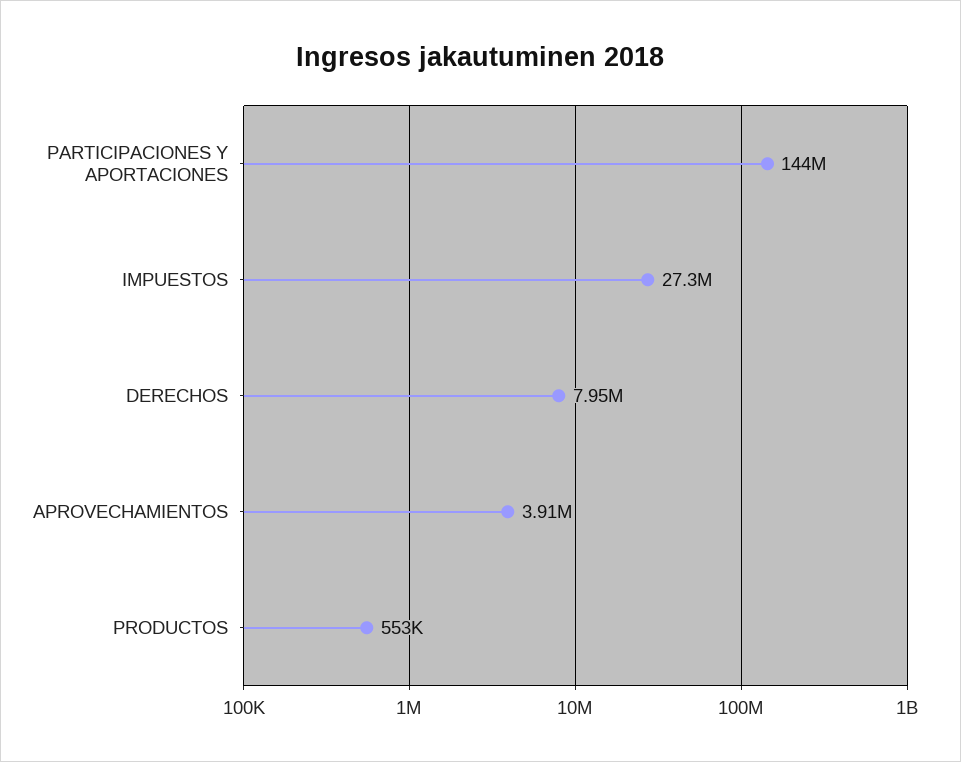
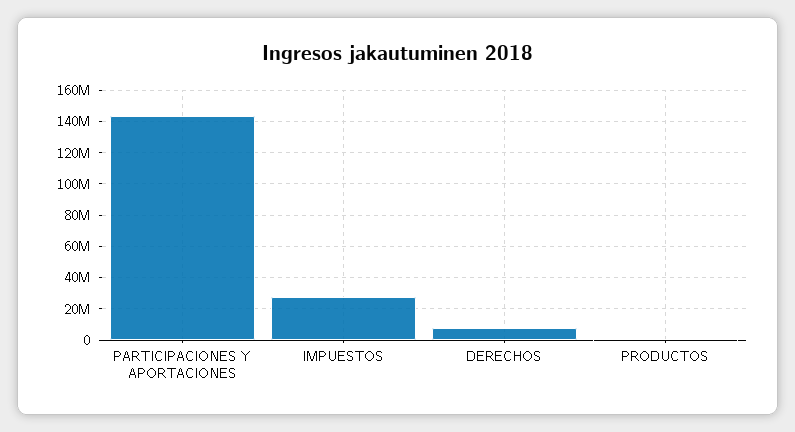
APROVECHAMIENTOS: 3910000 -> none

